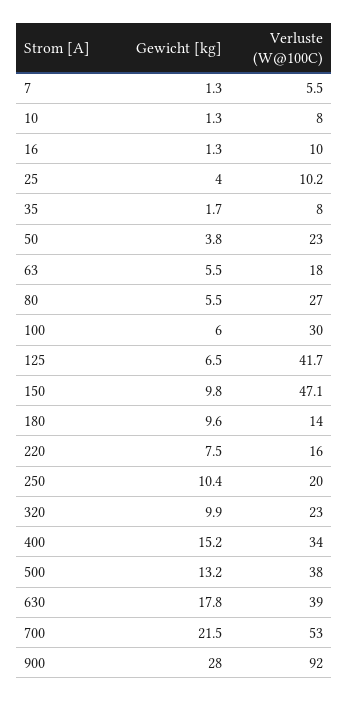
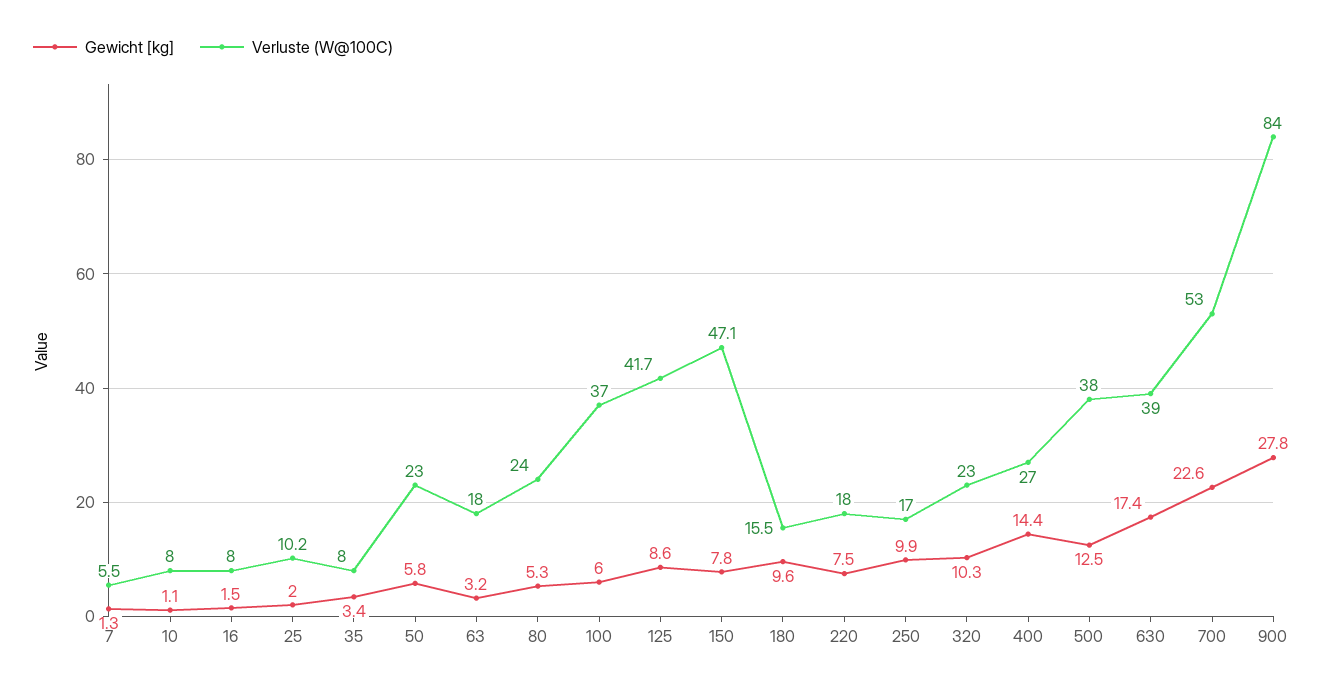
Gewicht [kg], 10: 1.3 -> 1.1
Gewicht [kg], 16: 1.3 -> 1.5
Verluste (W@100C), 16: 10 -> 8
Gewicht [kg], 25: 4 -> 2
Gewicht [kg], 35: 1.7 -> 3.4
Gewicht [kg], 50: 3.8 -> 5.8
Gewicht [kg], 63: 5.5 -> 3.2
Gewicht [kg], 80: 5.5 -> 5.3
Verluste (W@100C), 80: 27 -> 24
Verluste (W@100C), 100: 30 -> 37
Gewicht [kg], 125: 6.5 -> 8.6
Gewicht [kg], 150: 9.8 -> 7.8
Verluste (W@100C), 180: 14 -> 15.5
Verluste (W@100C), 220: 16 -> 18
Gewicht [kg], 250: 10.4 -> 9.9
Verluste (W@100C), 250: 20 -> 17
Gewicht [kg], 320: 9.9 -> 10.3
Gewicht [kg], 400: 15.2 -> 14.4
Verluste (W@100C), 400: 34 -> 27
Gewicht [kg], 500: 13.2 -> 12.5
Gewicht [kg], 630: 17.8 -> 17.4
Gewicht [kg], 700: 21.5 -> 22.6
Gewicht [kg], 900: 28 -> 27.8
Verluste (W@100C), 900: 92 -> 84

